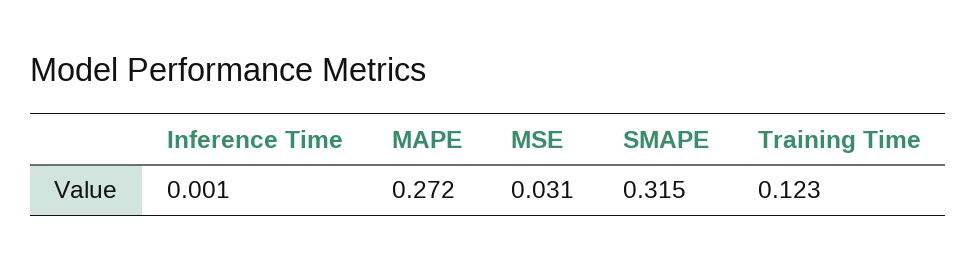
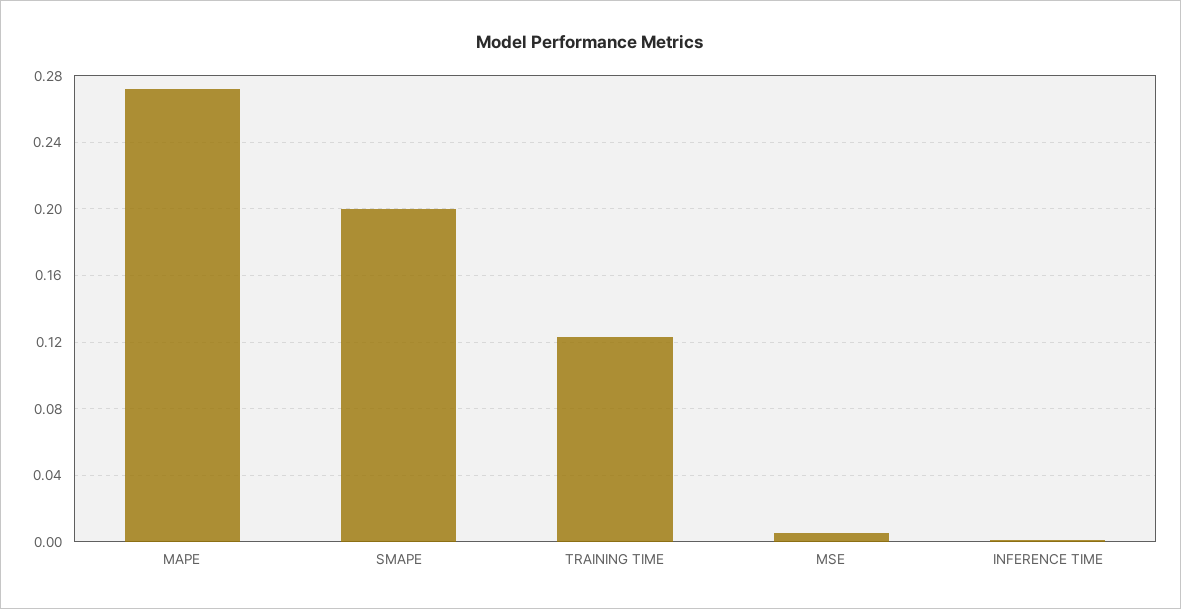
MSE: 0.031 -> 0.005
SMAPE: 0.315 -> 0.2

